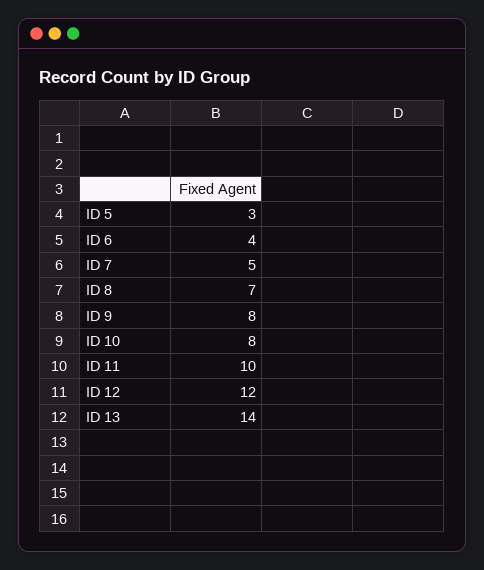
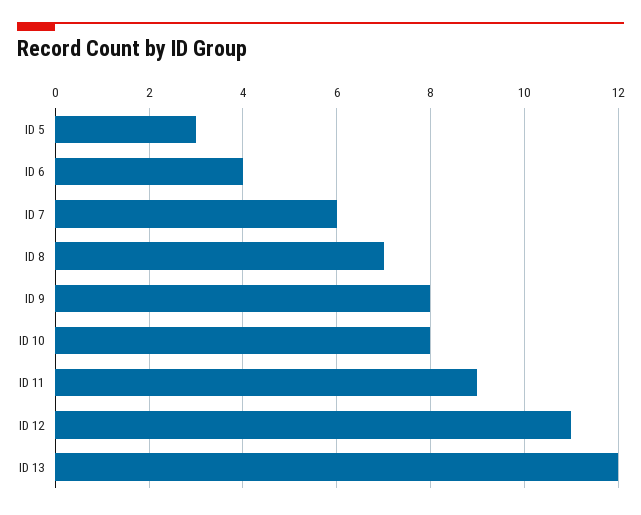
ID 7: 5 -> 6
ID 11: 10 -> 9
ID 12: 12 -> 11
ID 13: 14 -> 12

